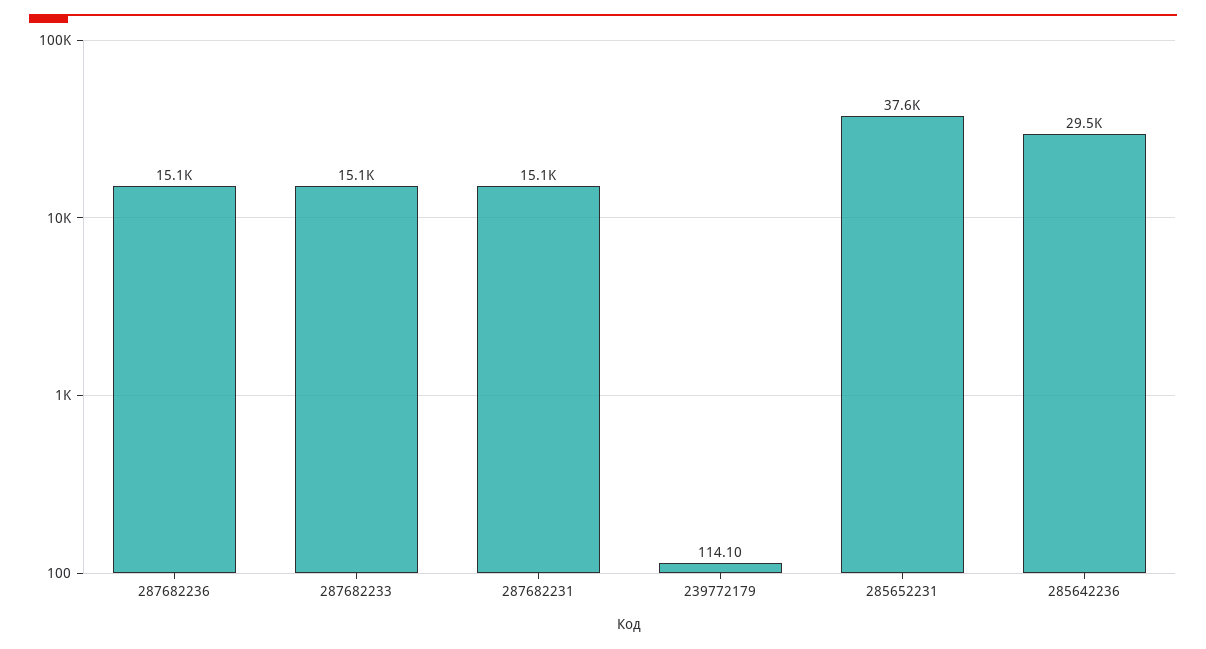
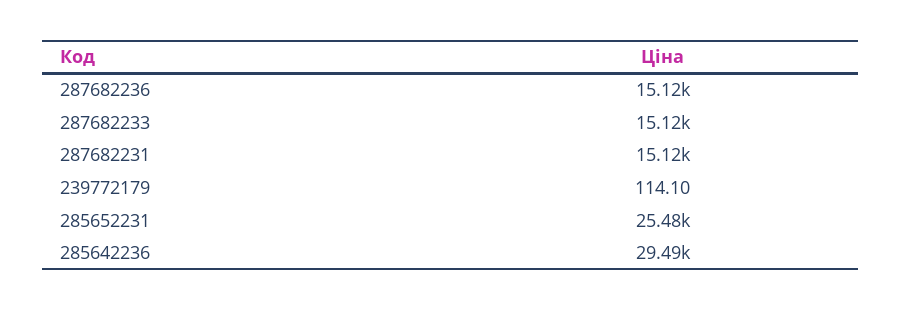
285652231: 37600 -> 25480

